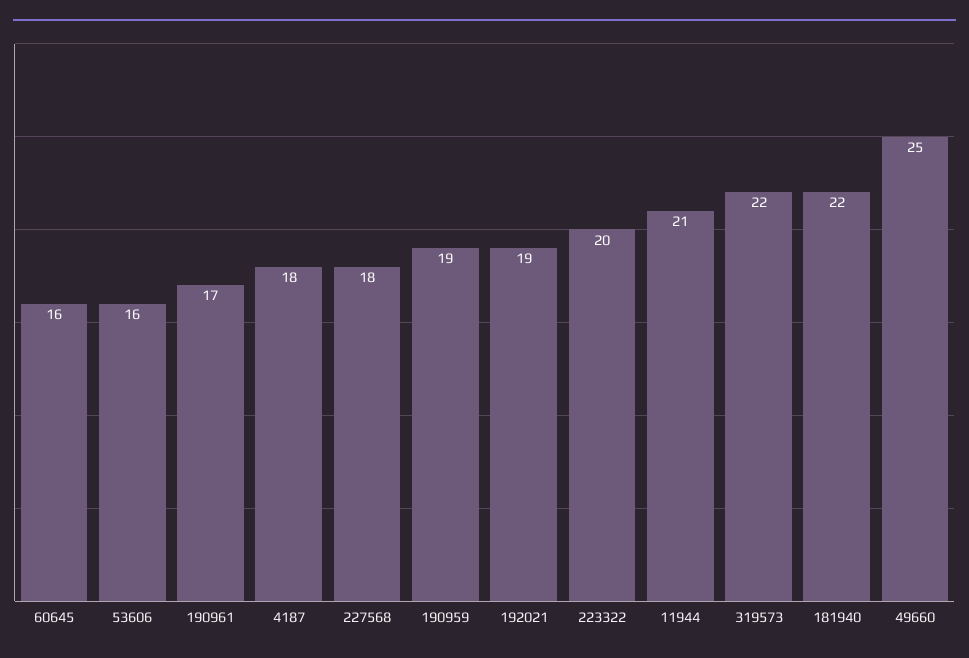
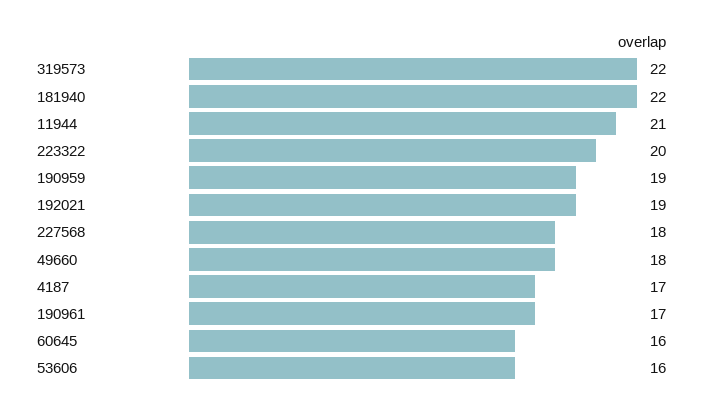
4187: 18 -> 17
49660: 25 -> 18

